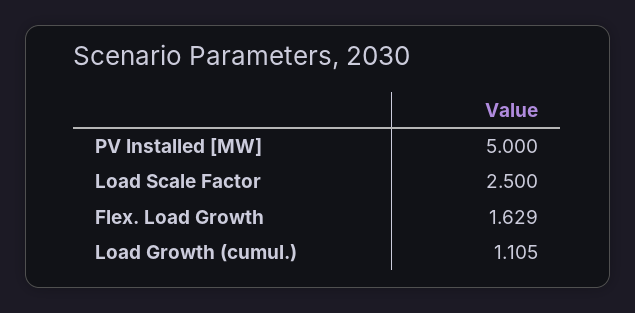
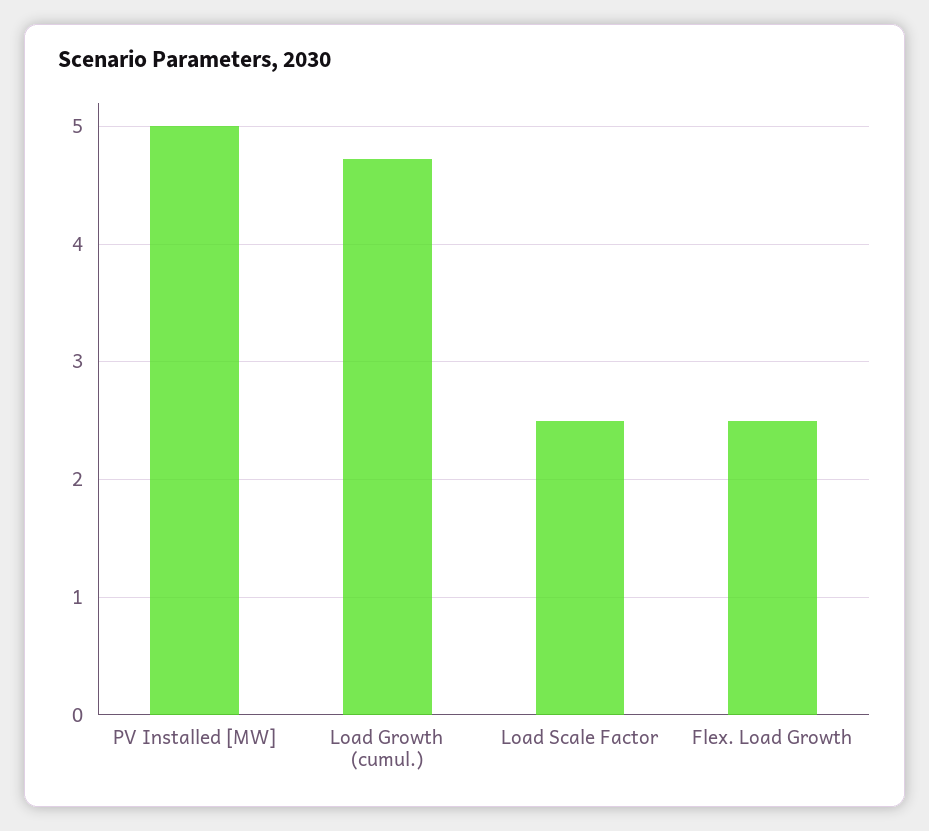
Flex. Load Growth: 1.629 -> 2.5
Load Growth (cumul.): 1.105 -> 4.7

